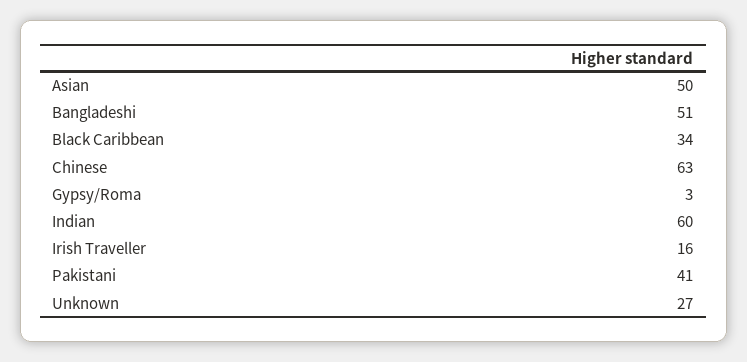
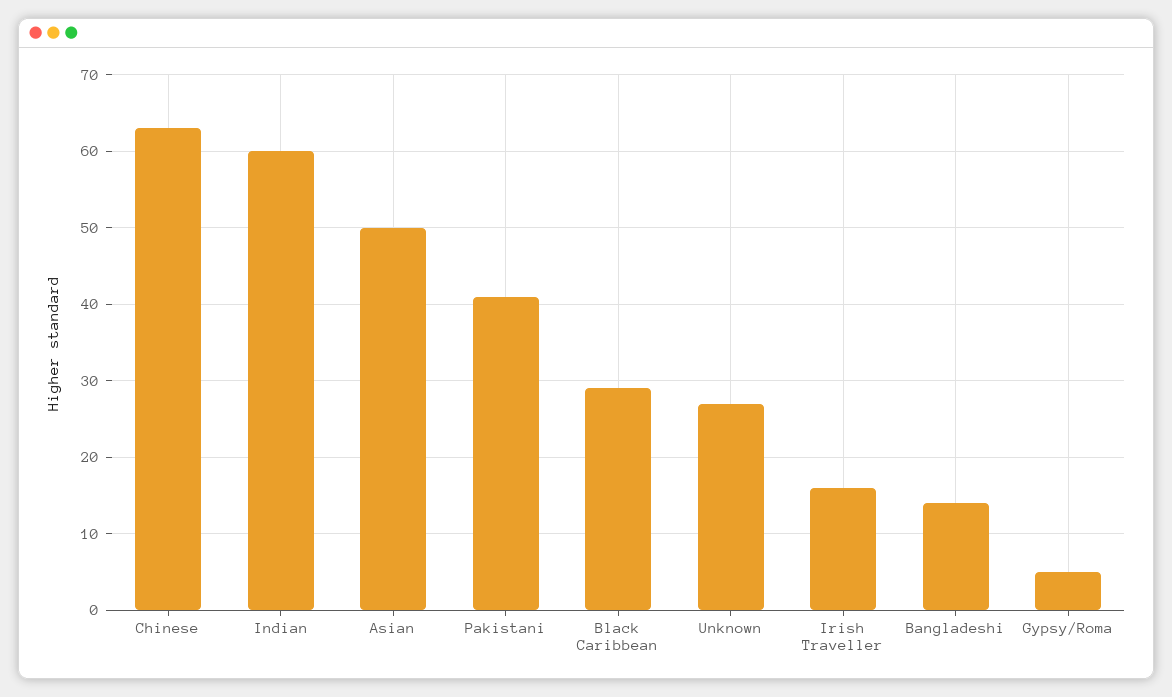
Bangladeshi: 51 -> 14
Black Caribbean: 34 -> 29
Gypsy/Roma: 3 -> 5

